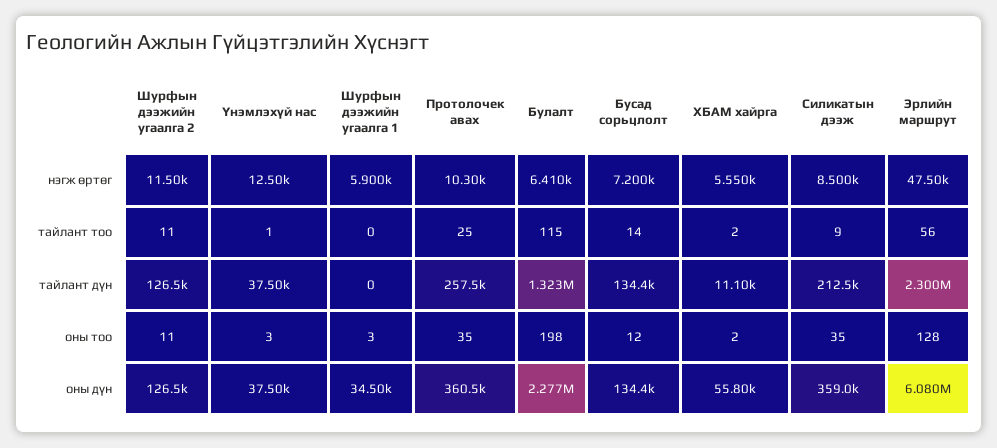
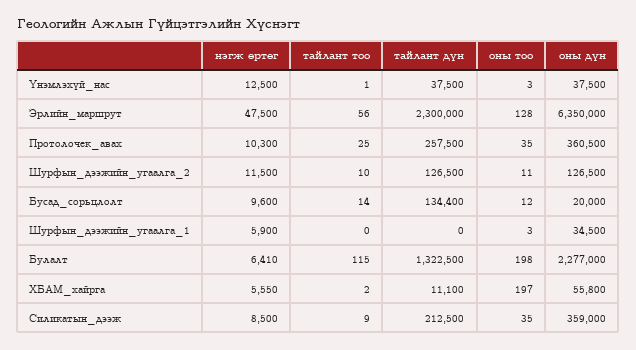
Бусад сорьцлолт, нэгж өртөг: 7200 -> 9600
Шурфын дээжийн угаалга 2, тайлант тоо: 11 -> 10
ХБАМ хайрга, оны тоо: 2 -> 197
Бусад сорьцлолт, оны дүн: 134400 -> 20000
Эрлийн маршрут, оны дүн: 6080000 -> 6350000

